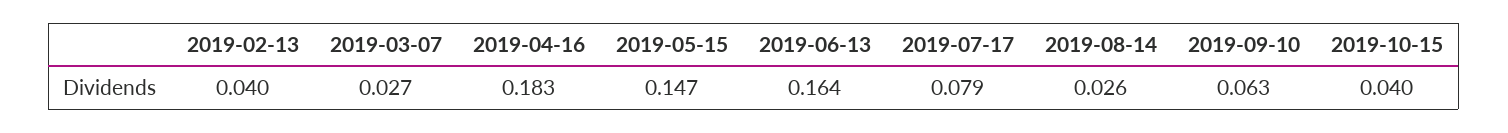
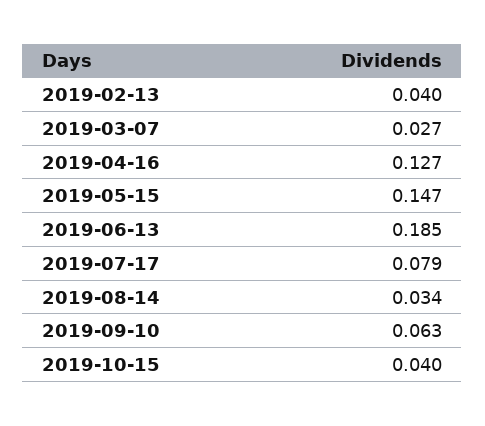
2019-04-16: 0.183 -> 0.127
2019-06-13: 0.164 -> 0.185
2019-08-14: 0.026 -> 0.034

